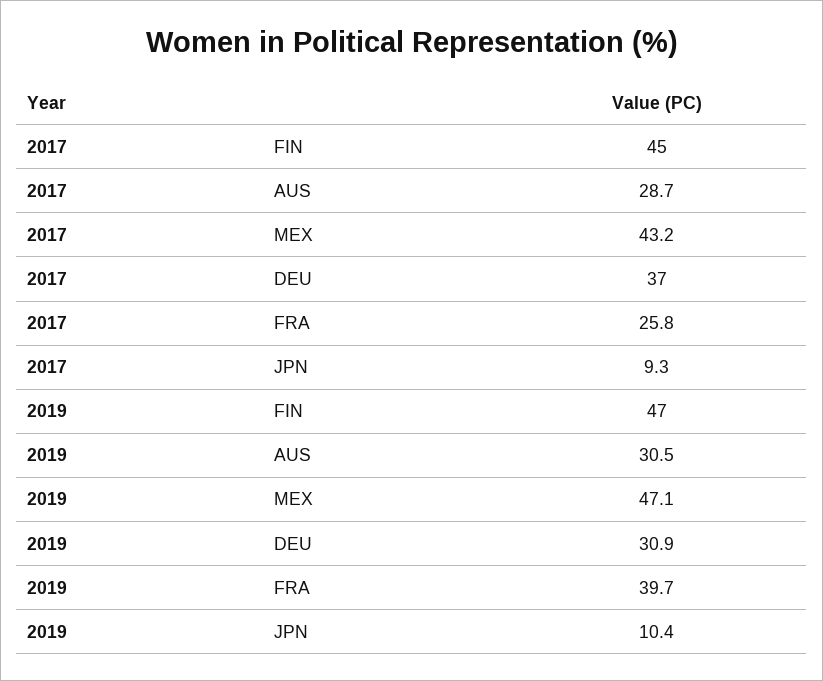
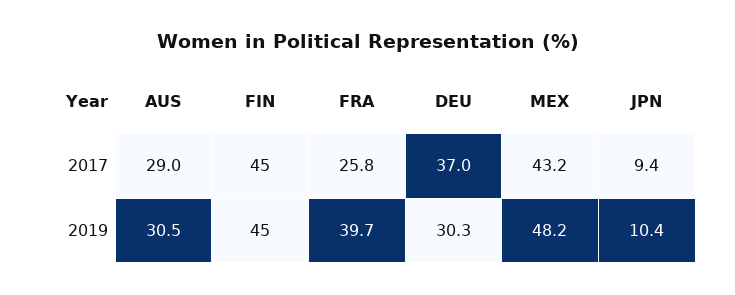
2017, AUS: 28.7 -> 29
2017, JPN: 9.3 -> 9.4
2019, FIN: 47 -> 45
2019, MEX: 47.1 -> 48.2
2019, DEU: 30.9 -> 30.3

